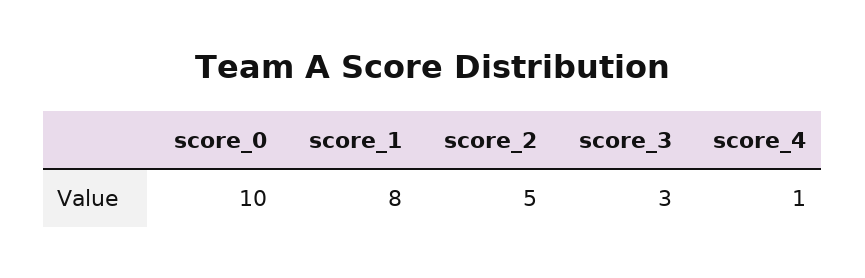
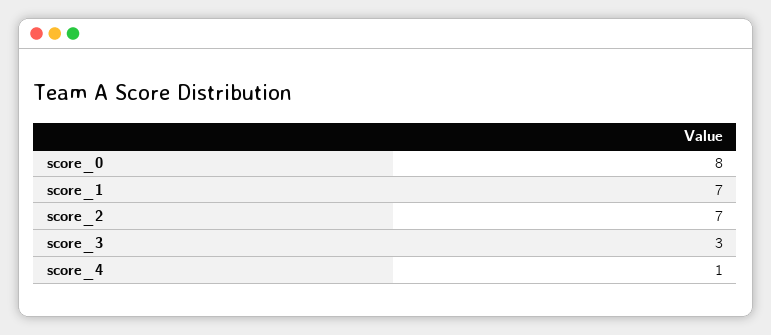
score_0: 10 -> 8
score_1: 8 -> 7
score_2: 5 -> 7

